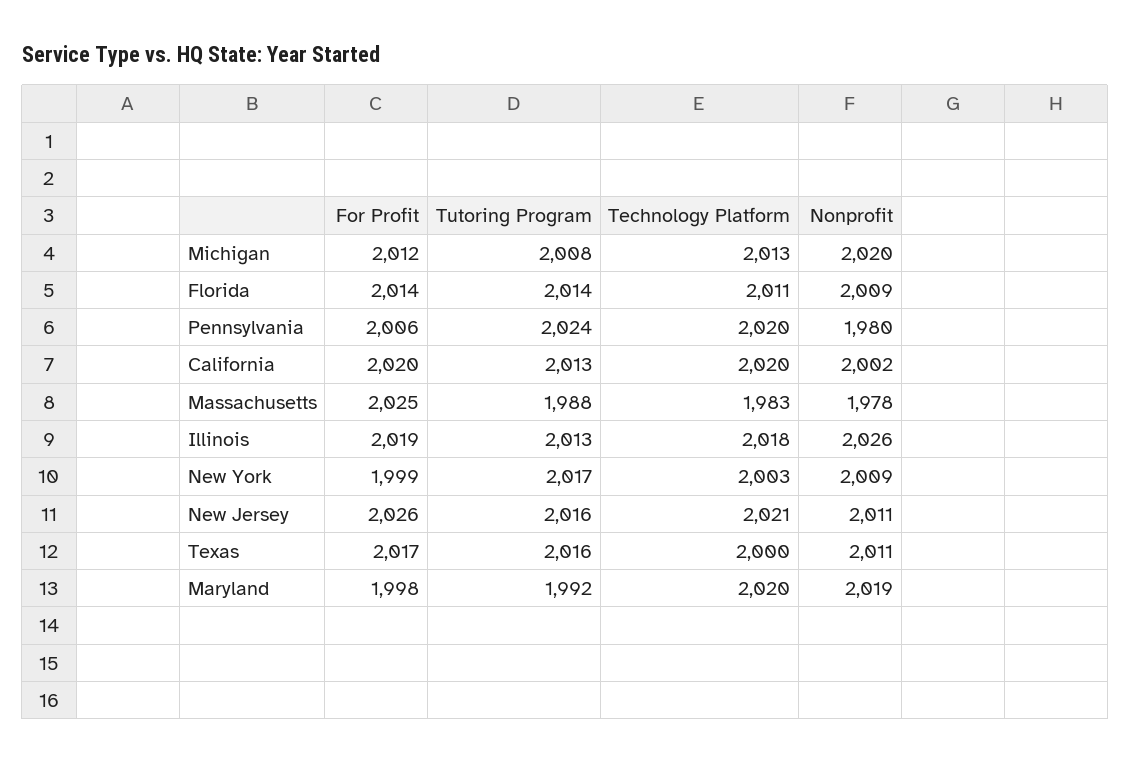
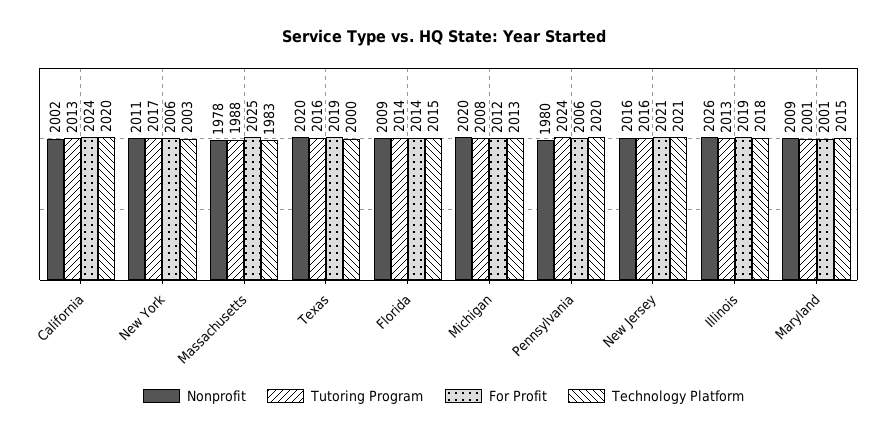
Technology Platform, Florida: 2011 -> 2015
For Profit, California: 2020 -> 2024
For Profit, New York: 1999 -> 2006
Nonprofit, New York: 2009 -> 2011
For Profit, New Jersey: 2026 -> 2021
Nonprofit, New Jersey: 2011 -> 2016
For Profit, Texas: 2017 -> 2019
Nonprofit, Texas: 2011 -> 2020
For Profit, Maryland: 1998 -> 2001
Tutoring Program, Maryland: 1992 -> 2001
Technology Platform, Maryland: 2020 -> 2015
Nonprofit, Maryland: 2019 -> 2009

